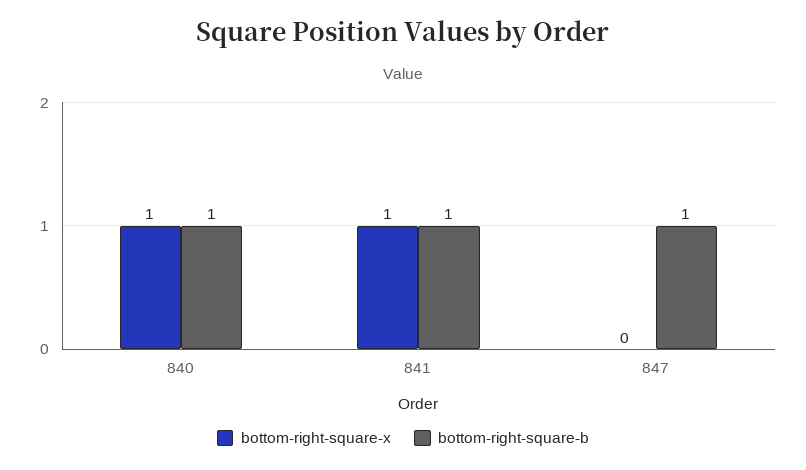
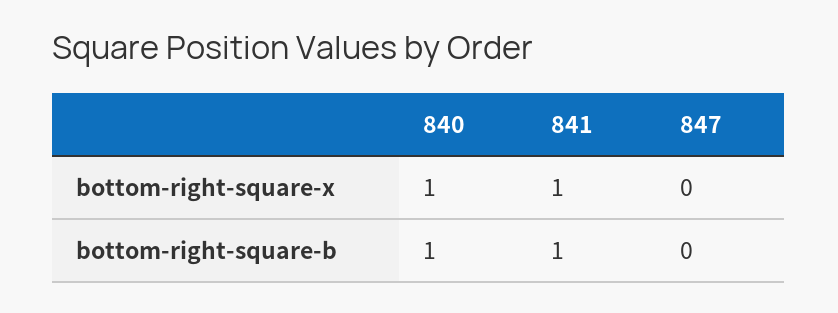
bottom-right-square-b, 847: 1 -> 0

